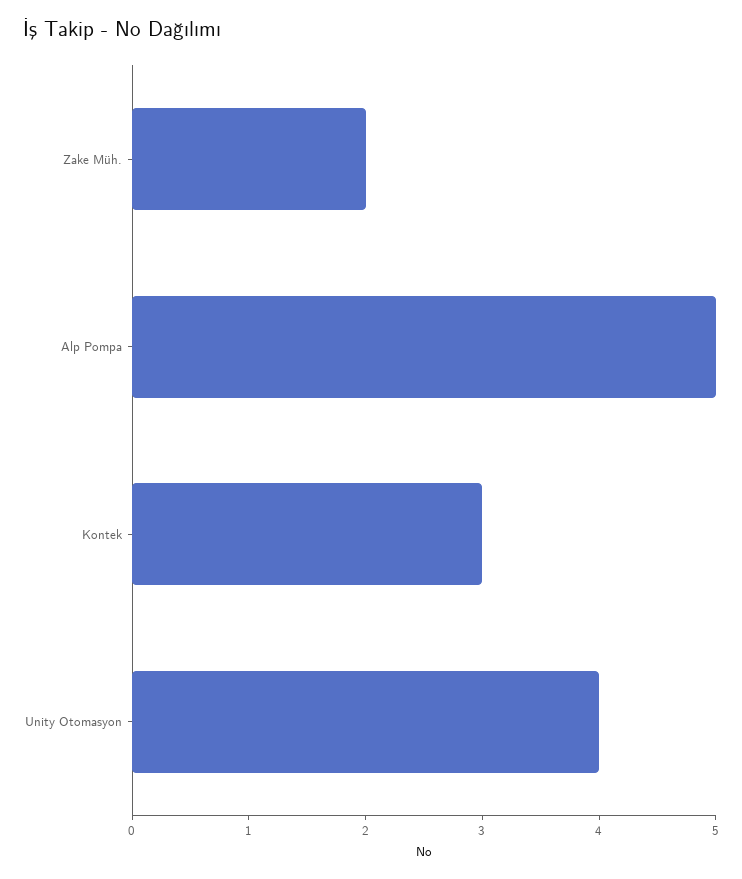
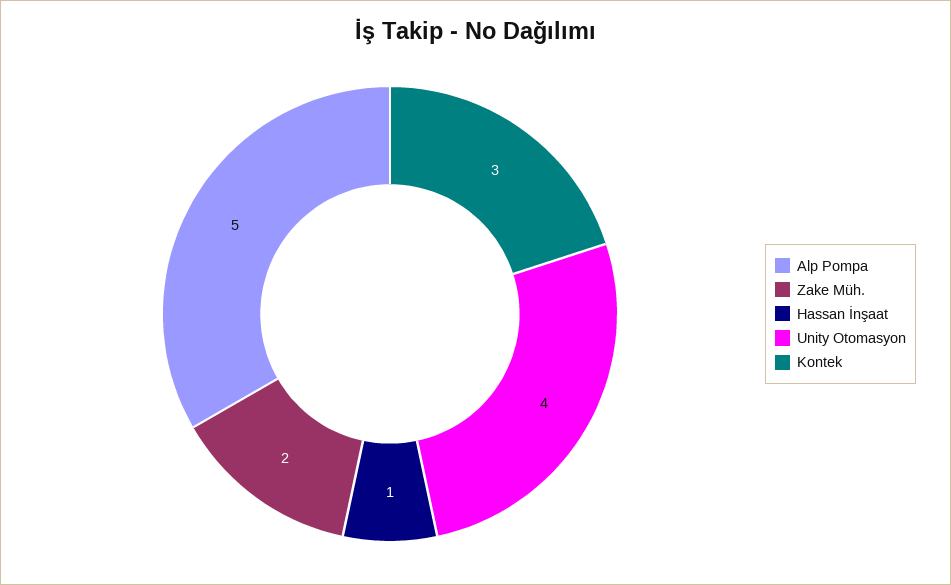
Hassan İnşaat: none -> 1

